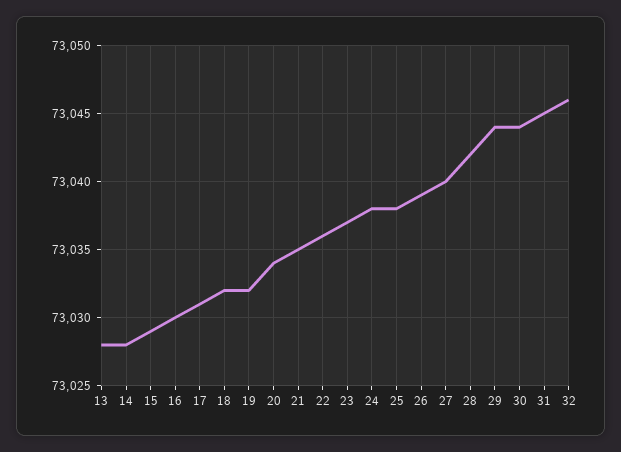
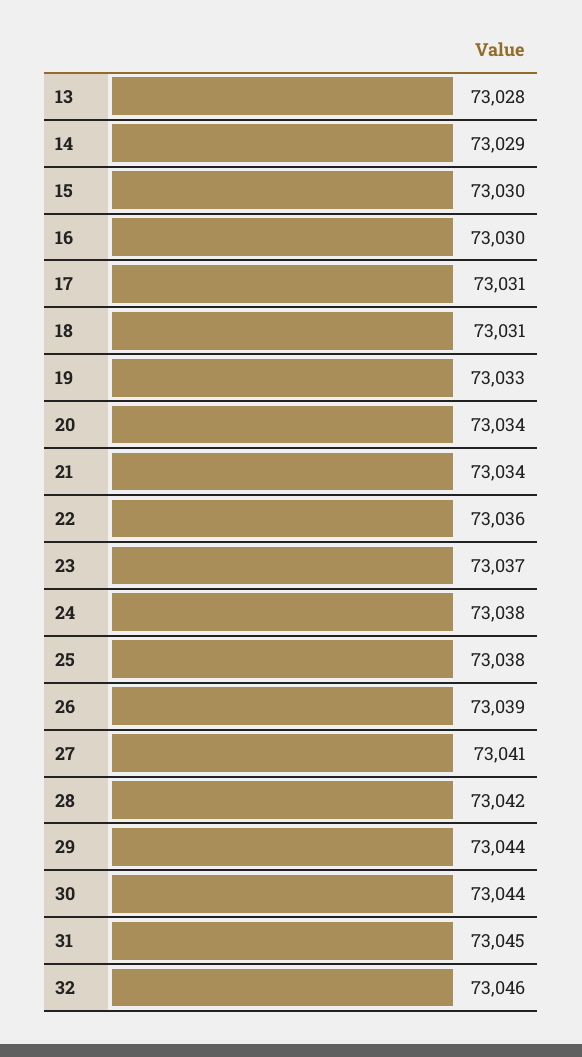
14: 73028 -> 73029
15: 73029 -> 73030
18: 73032 -> 73031
19: 73032 -> 73033
21: 73035 -> 73034
27: 73040 -> 73041

